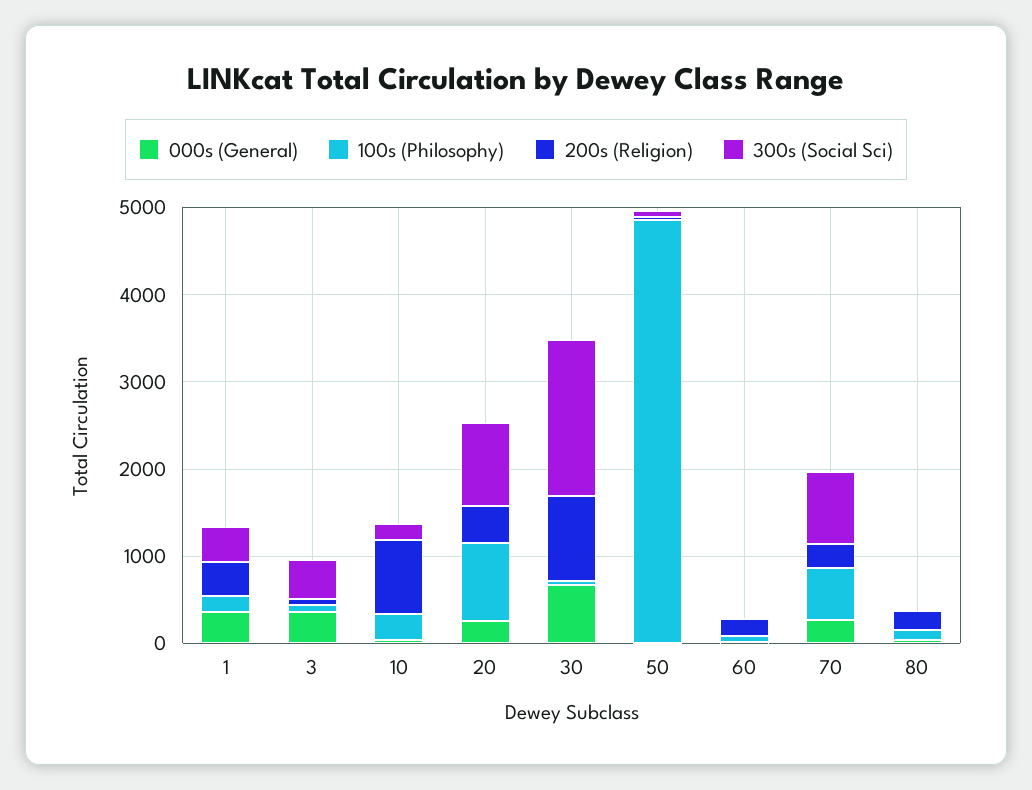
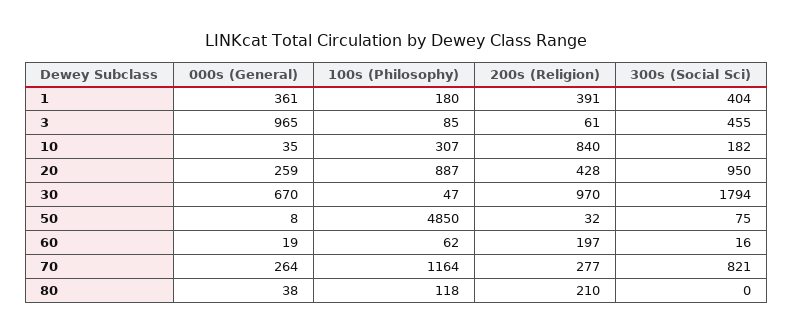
000s (General), 3: 400 -> 965
100s (Philosophy), 70: 600 -> 1164

